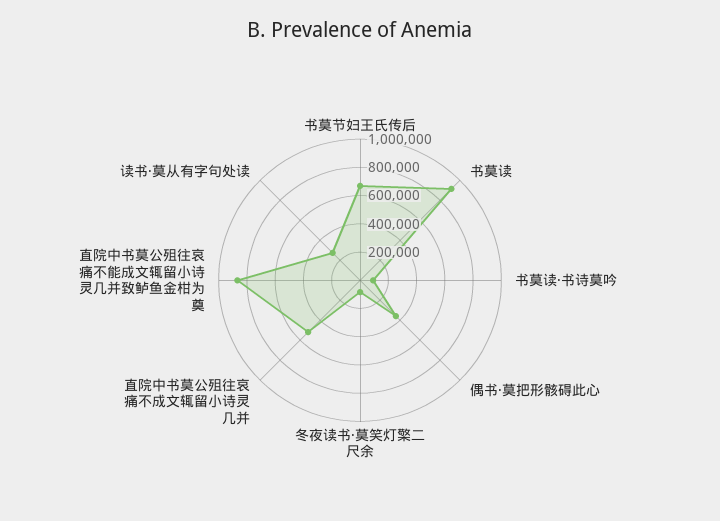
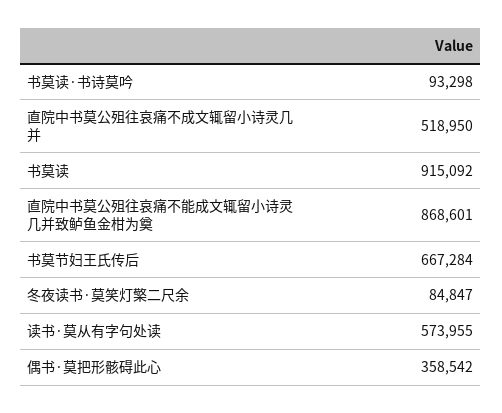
读书·莫从有字句处读: 300000 -> 573955

